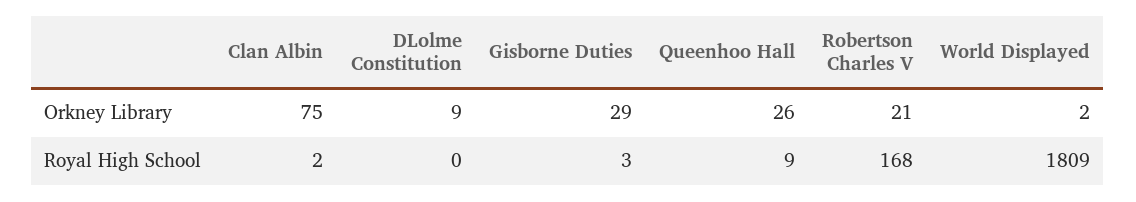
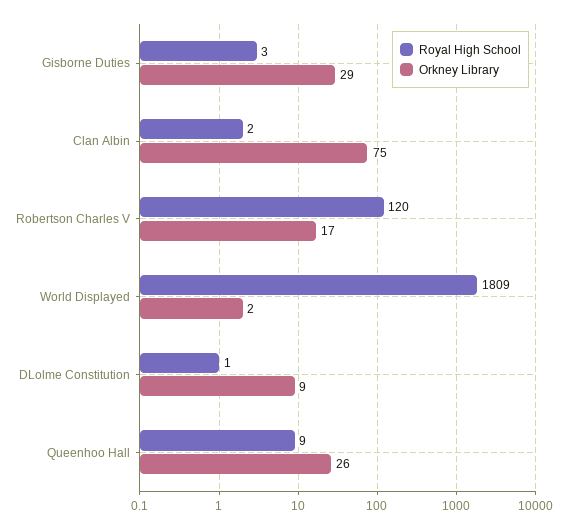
Orkney Library, Robertson Charles V: 21 -> 17
Royal High School, DLolme Constitution: 0 -> 1
Royal High School, Robertson Charles V: 168 -> 120

